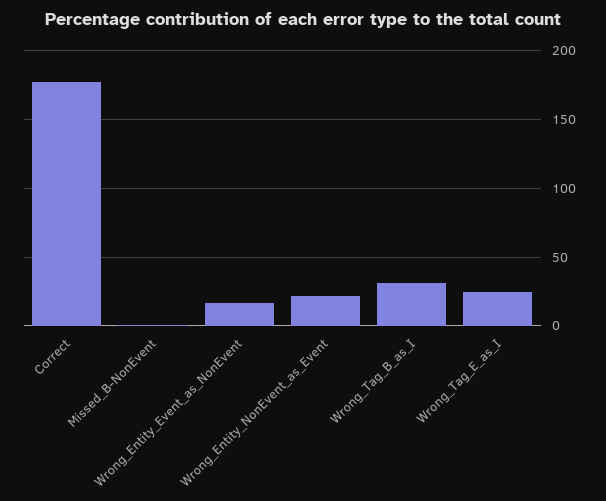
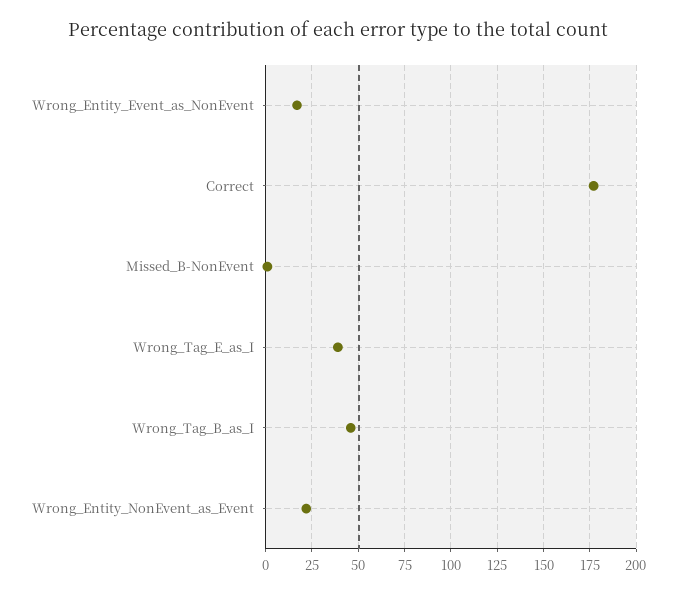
Wrong_Tag_B_as_I: 30 -> 45
Wrong_Tag_E_as_I: 25 -> 40

